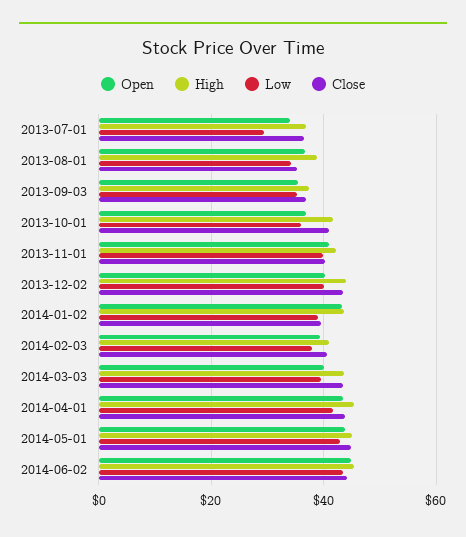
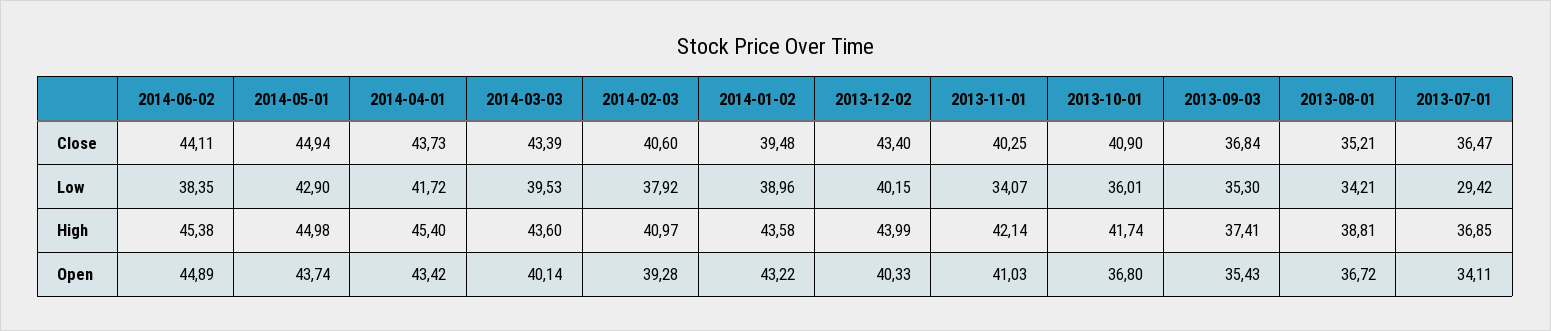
Low, 2013-11-01: 40 -> 34.07
Low, 2014-06-02: 44 -> 38.35

